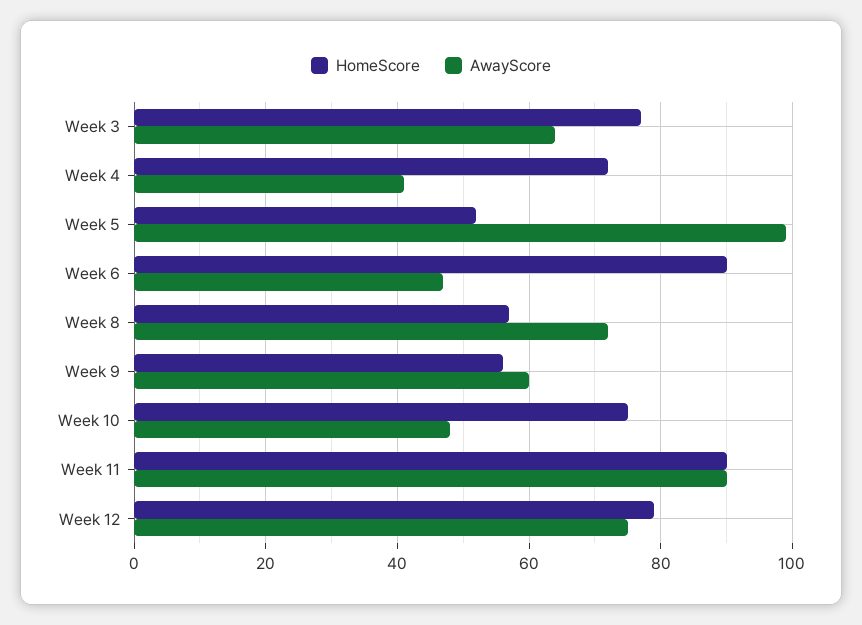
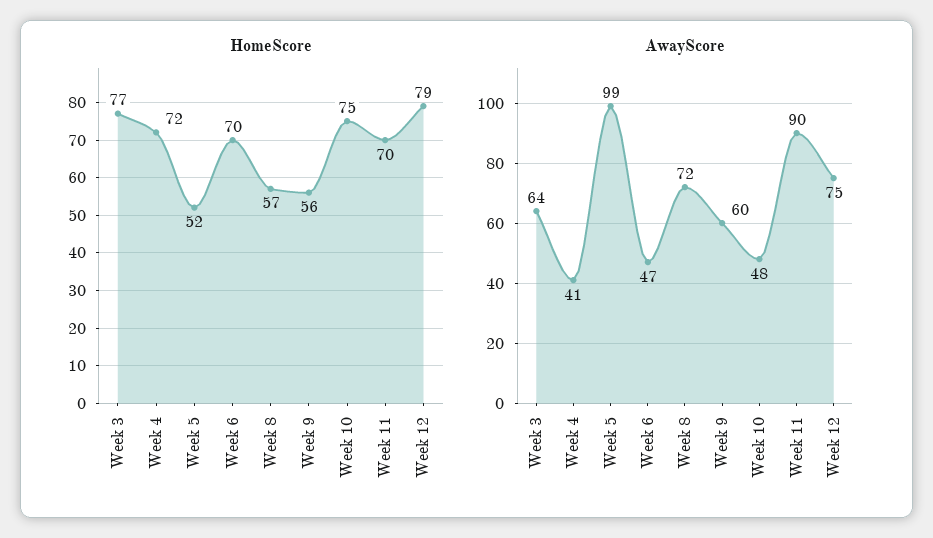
HomeScore, Week 6: 90 -> 70
HomeScore, Week 11: 90 -> 70

